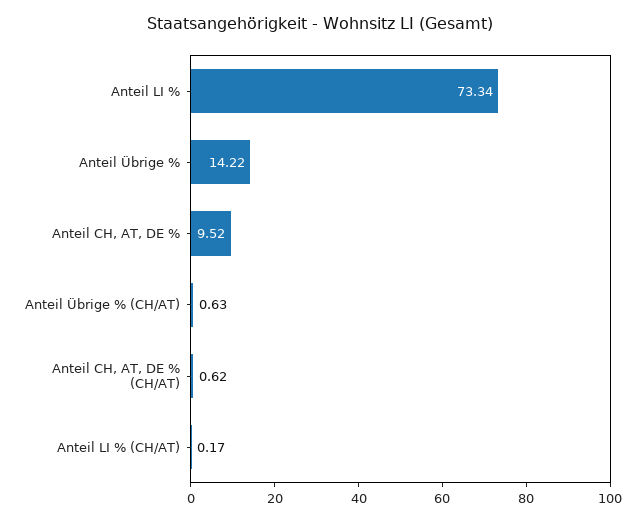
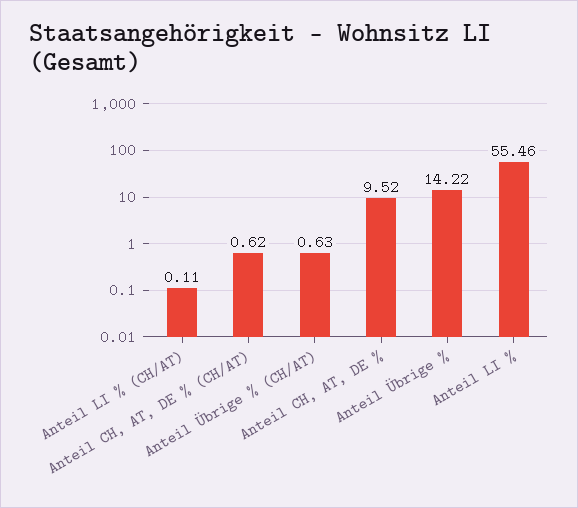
Anteil LI %: 73.34 -> 55.46
Anteil LI % (CH/AT): 0.17 -> 0.11

